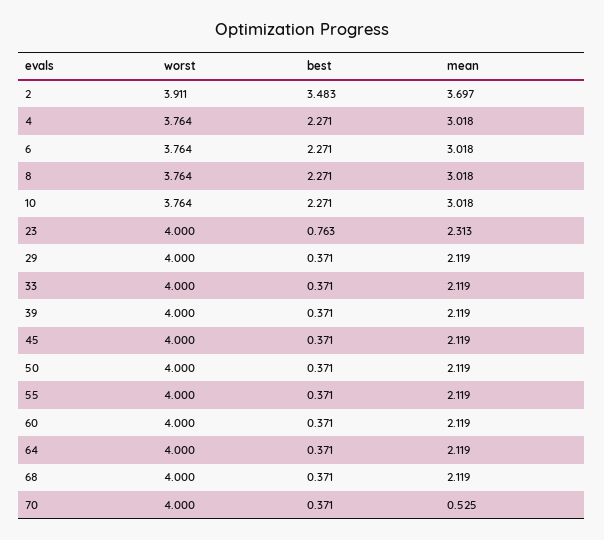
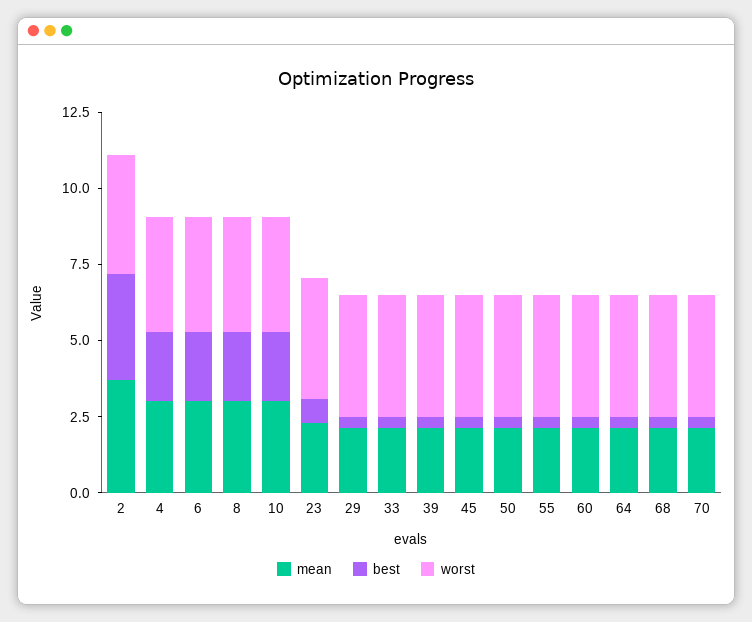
mean, 70: 0.525 -> 2

